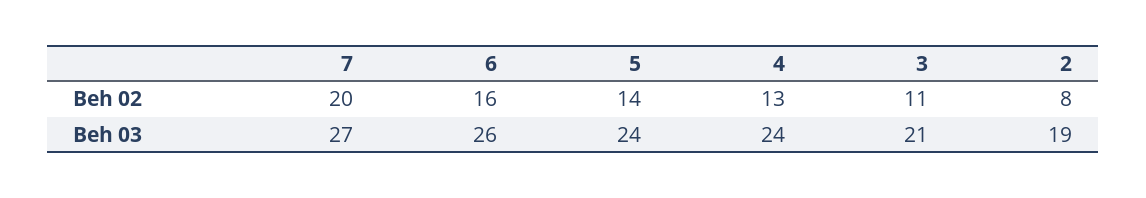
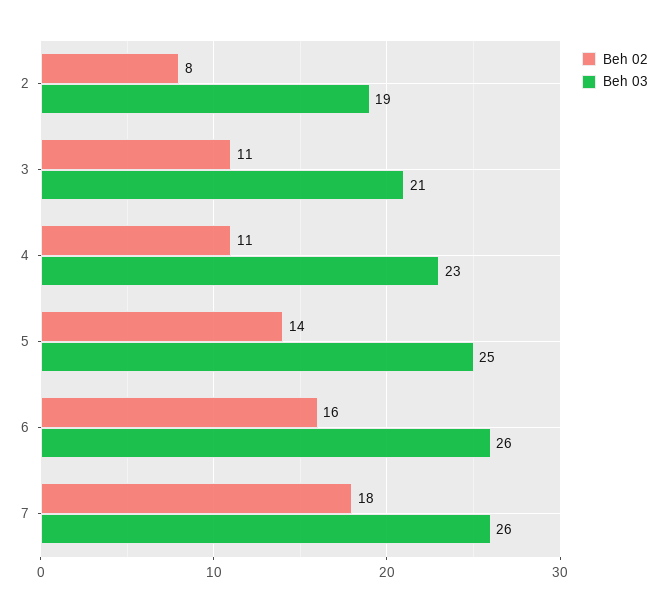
Beh 02, 7: 20 -> 18
Beh 02, 4: 13 -> 11
Beh 03, 7: 27 -> 26
Beh 03, 5: 24 -> 25
Beh 03, 4: 24 -> 23

